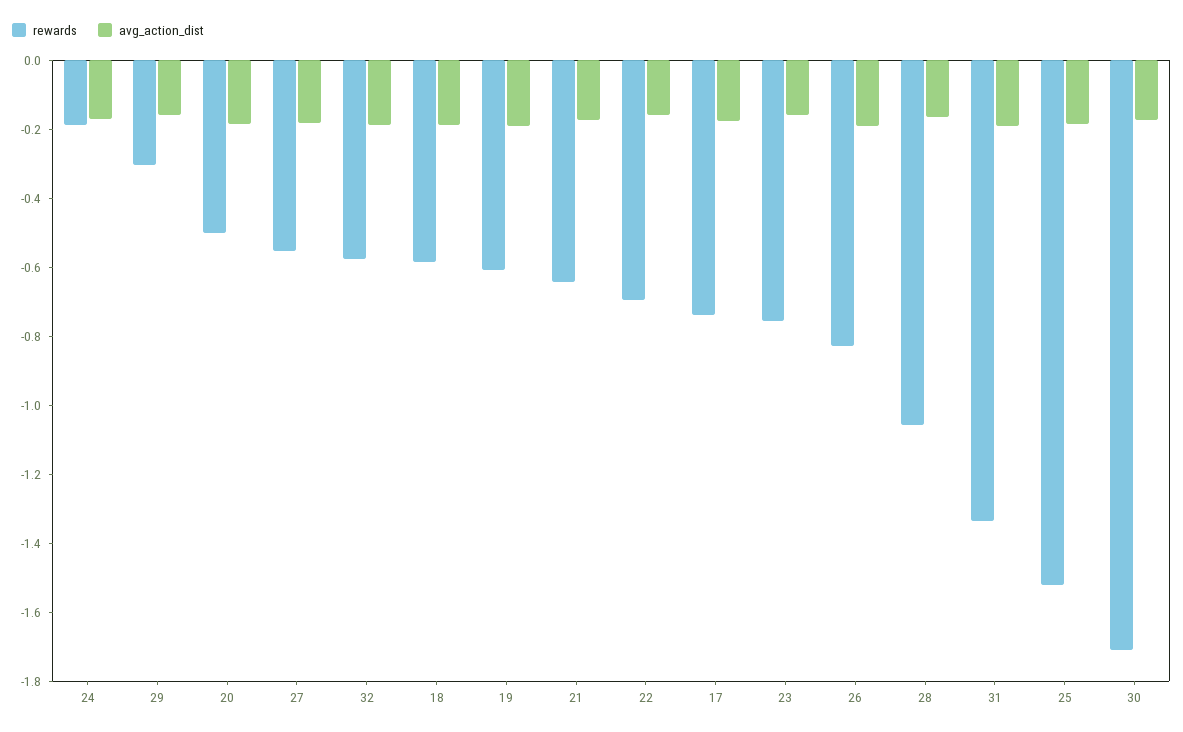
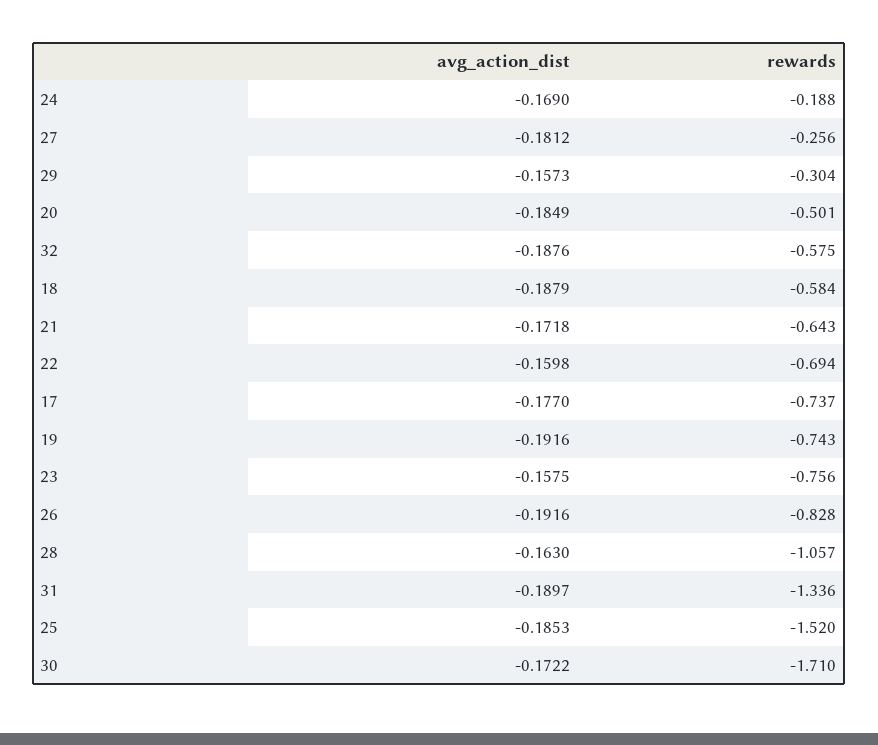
rewards, 27: -0.55 -> -0.256
rewards, 19: -0.6 -> -0.743

